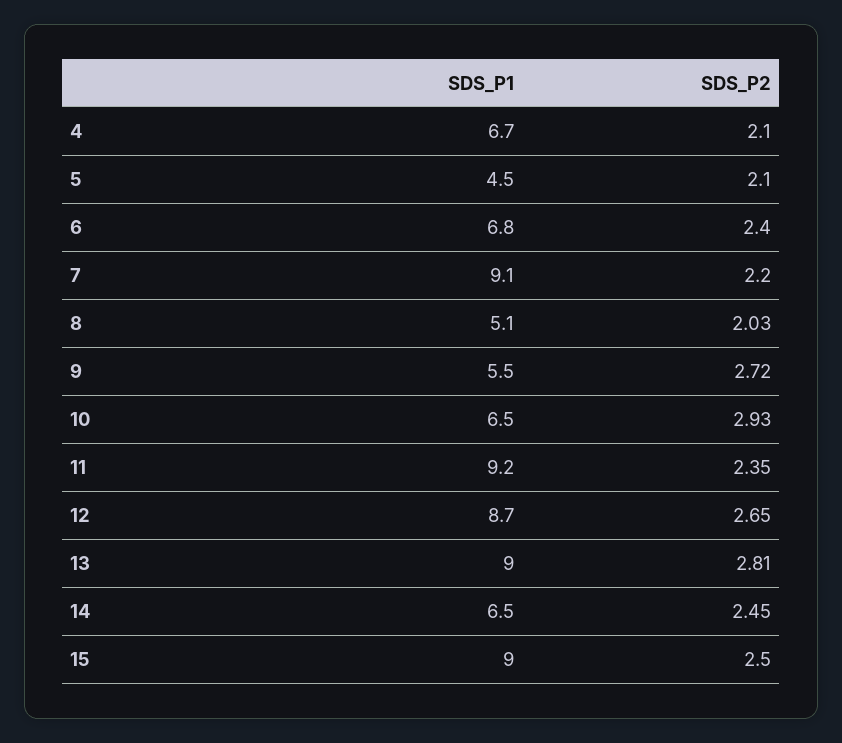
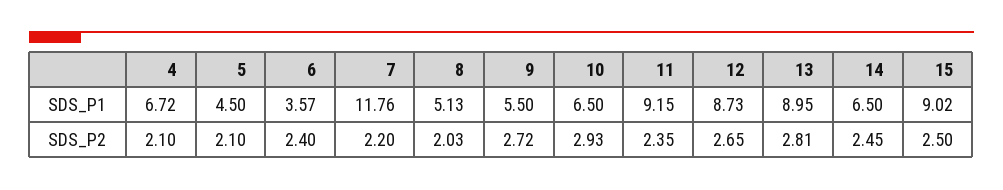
SDS_P1, 6: 6.8 -> 3.57
SDS_P1, 7: 9.1 -> 11.76

